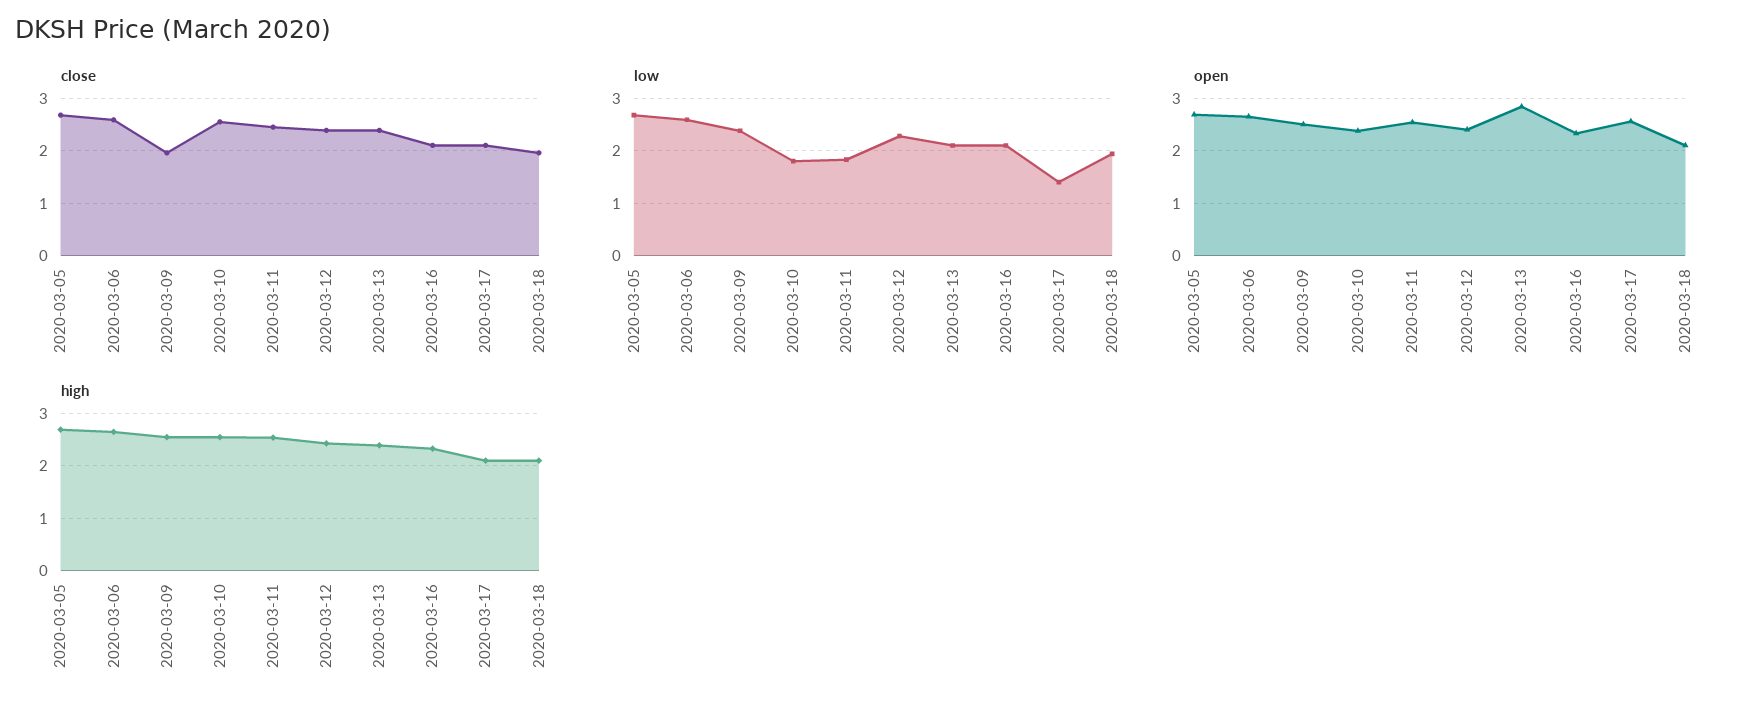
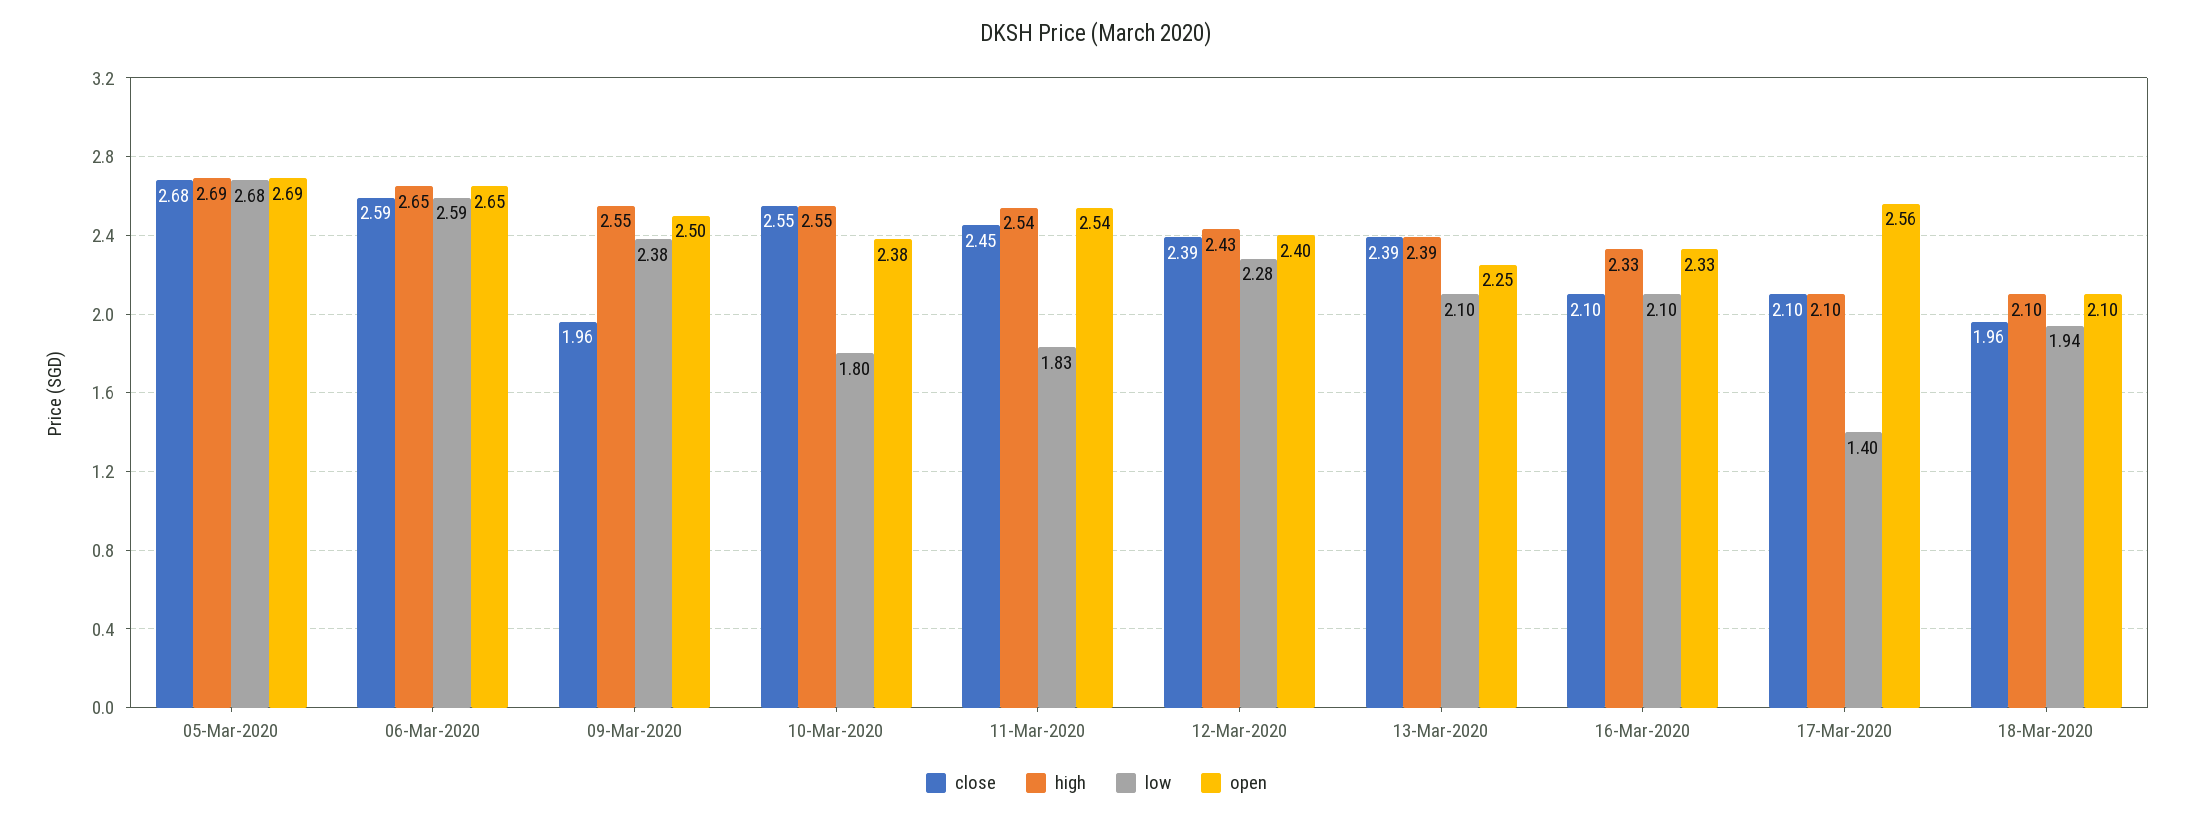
open, 2020-03-13: 2.8 -> 2.25

